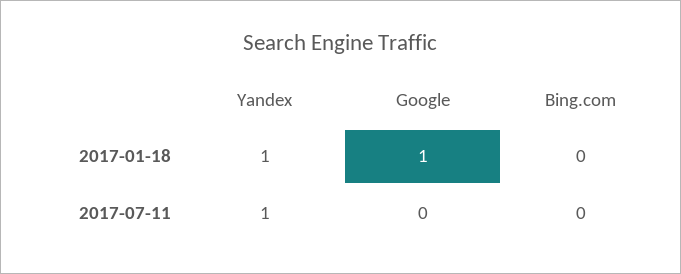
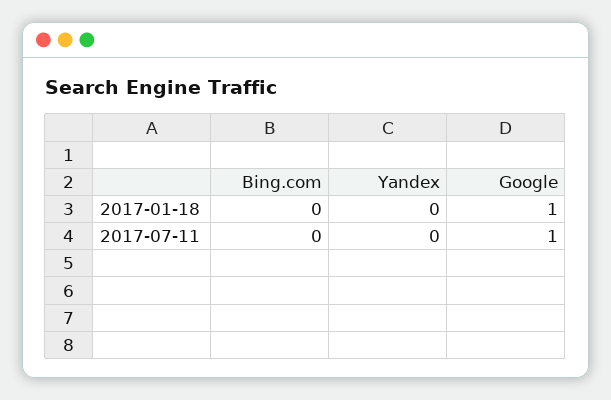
Yandex, 2017-01-18: 1 -> 0
Yandex, 2017-07-11: 1 -> 0
Google, 2017-07-11: 0 -> 1

